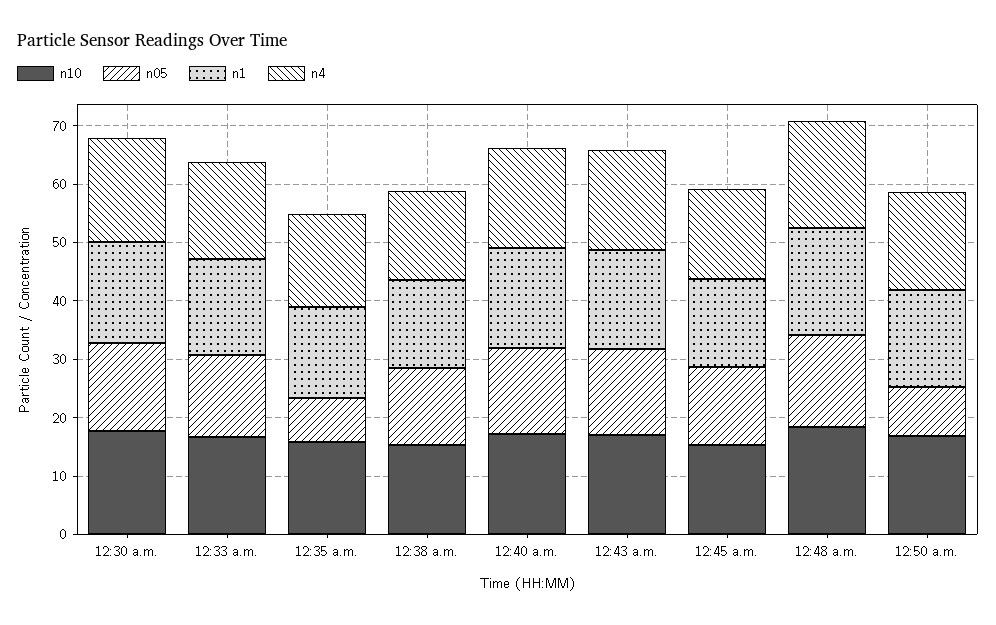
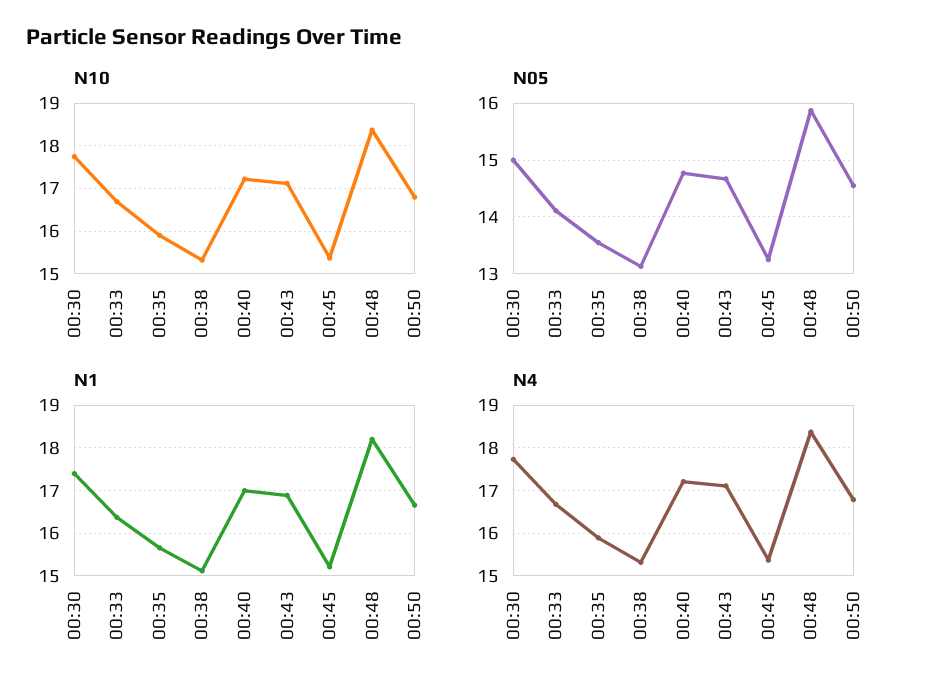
n05, 12:35 a.m.: 8 -> 13.6
n05, 12:50 a.m.: 8 -> 14.6

